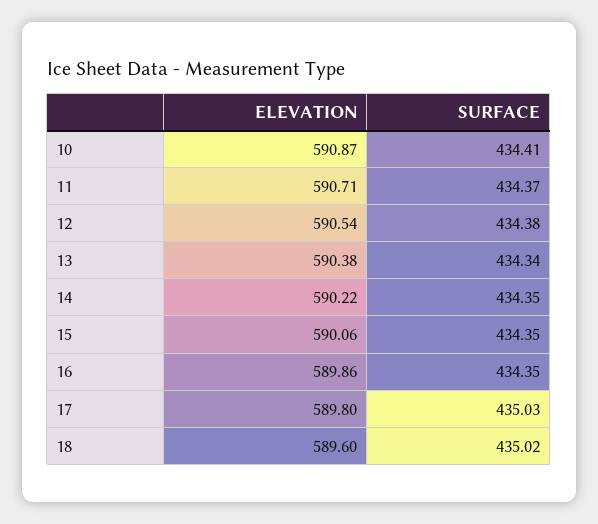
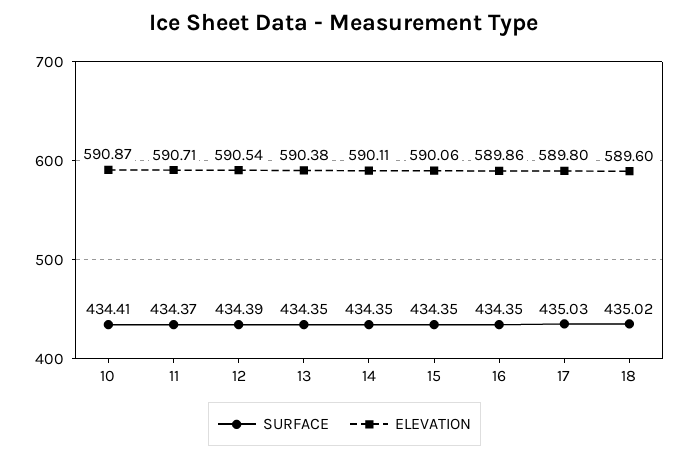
SURFACE, 12: 434.38 -> 434.39
SURFACE, 13: 434.34 -> 434.35
ELEVATION, 14: 590.22 -> 590.11

